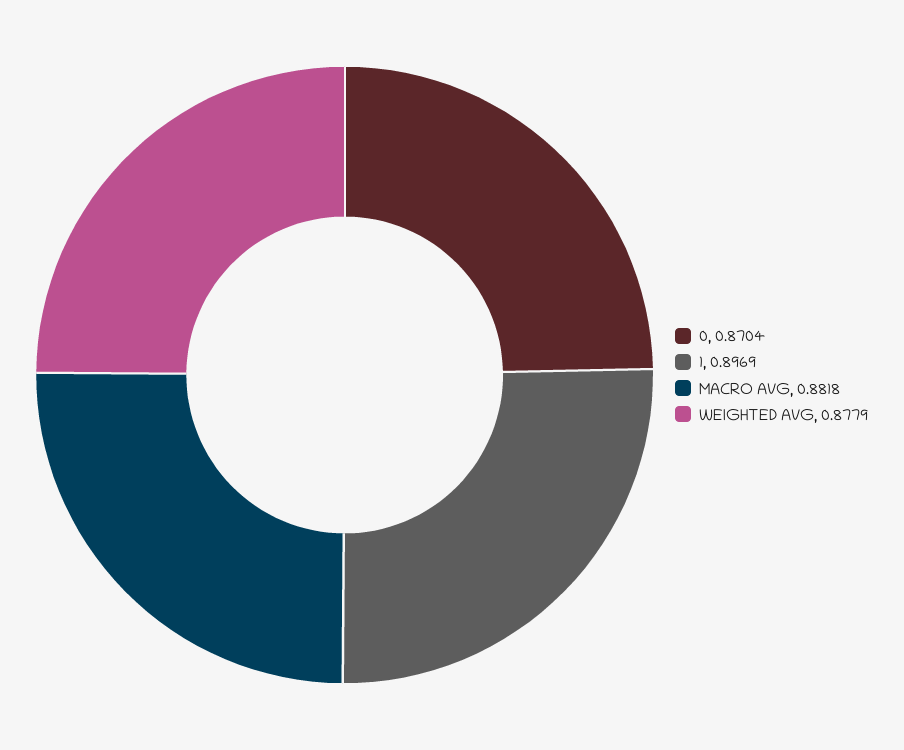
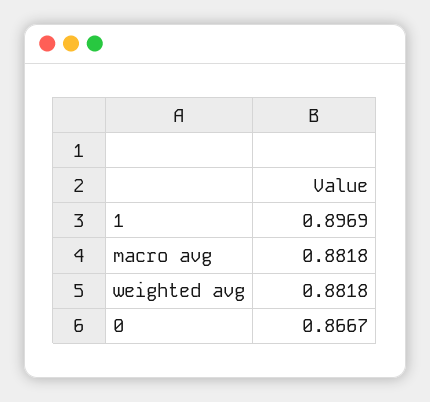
0: 0.8704 -> 0.8667
WEIGHTED AVG: 0.8779 -> 0.8818

